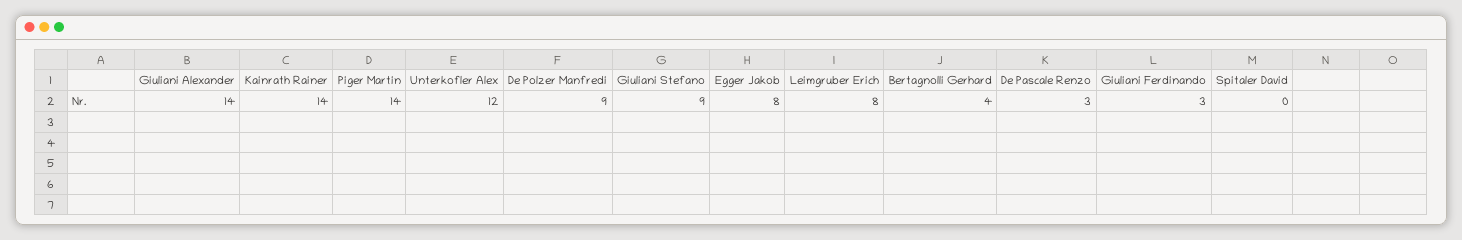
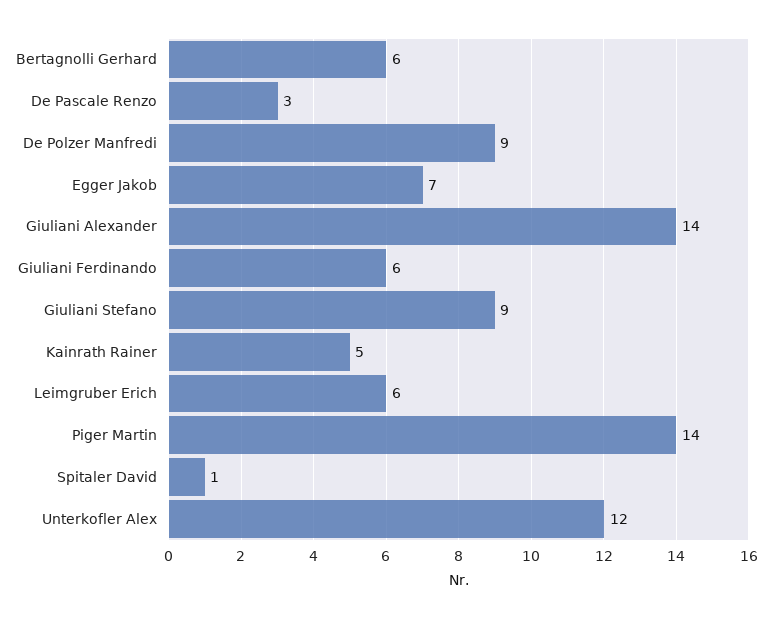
Kainrath Rainer: 14 -> 5
Egger Jakob: 8 -> 7
Leimgruber Erich: 8 -> 6
Bertagnolli Gerhard: 4 -> 6
Giuliani Ferdinando: 3 -> 6
Spitaler David: 0 -> 1

